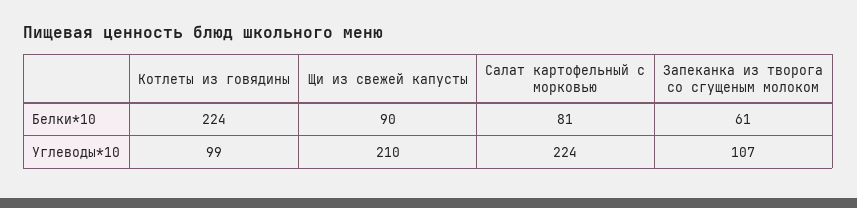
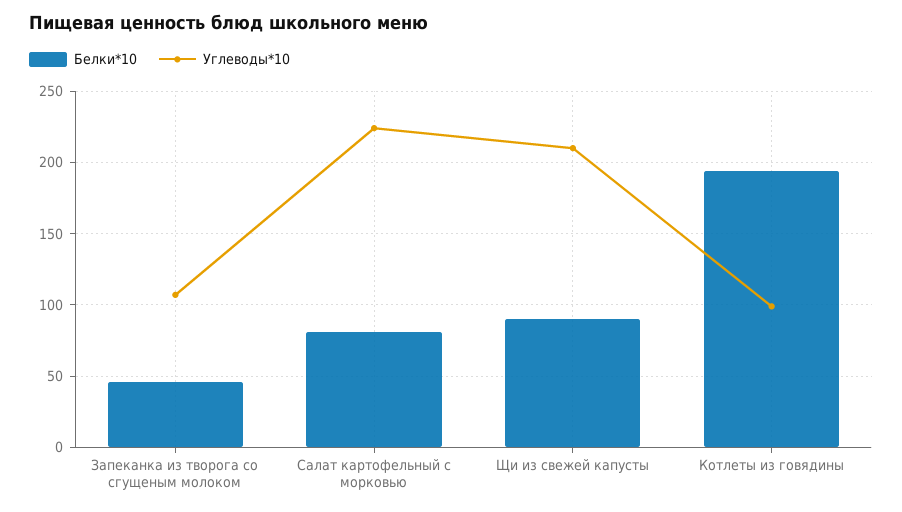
Белки*10, Котлеты из говядины: 224 -> 195
Белки*10, Запеканка из творога со сгущеным молоком: 61 -> 45

